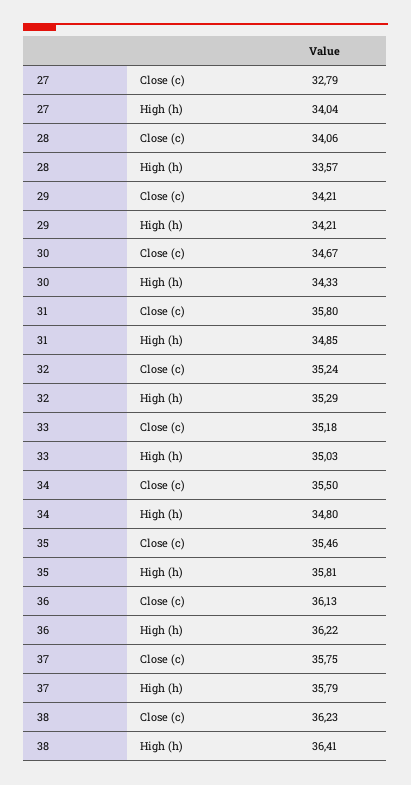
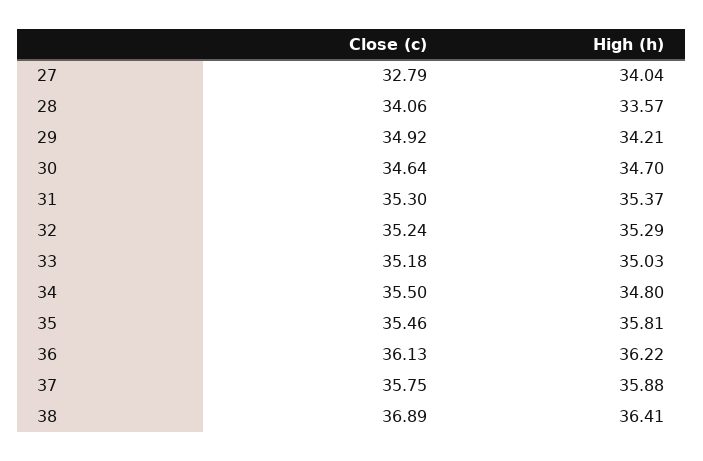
29, Close (c): 34.21 -> 34.92
30, Close (c): 34.67 -> 34.64
30, High (h): 34.33 -> 34.7
31, Close (c): 35.8 -> 35.3
31, High (h): 34.85 -> 35.37
37, High (h): 35.79 -> 35.88
38, Close (c): 36.23 -> 36.89

